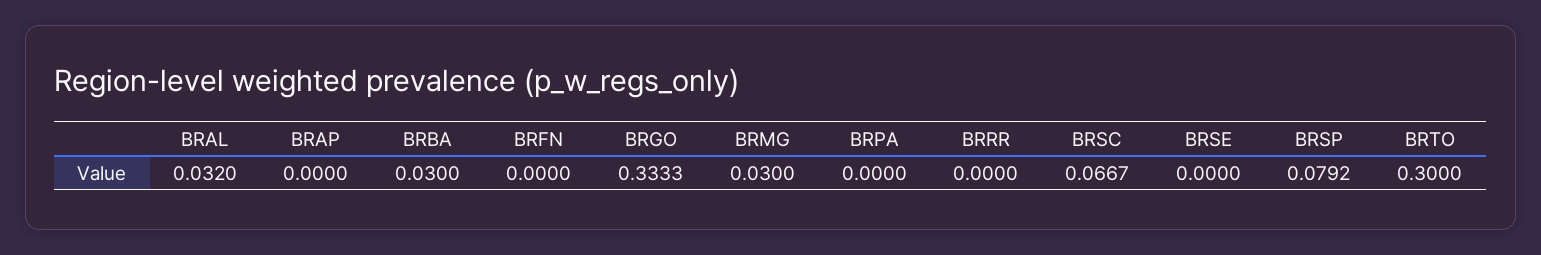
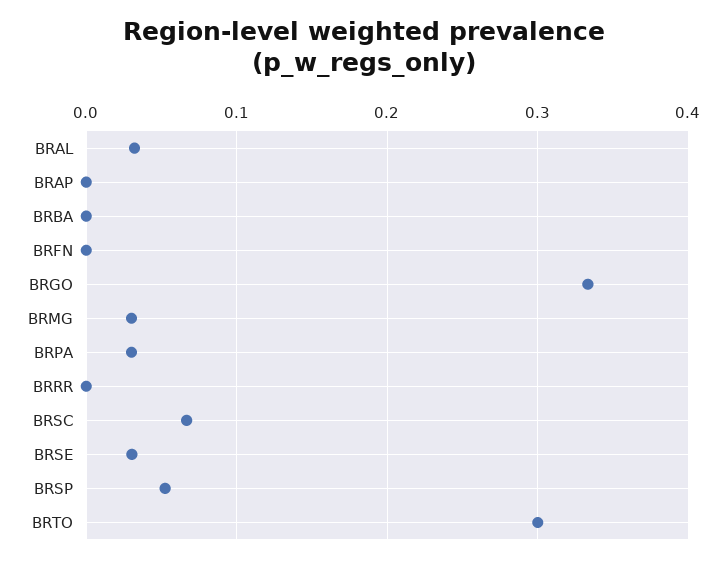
BRBA: 0.03 -> 0
BRPA: 0 -> 0.03
BRSE: 0 -> 0.03
BRSP: 0.0792 -> 0.05

